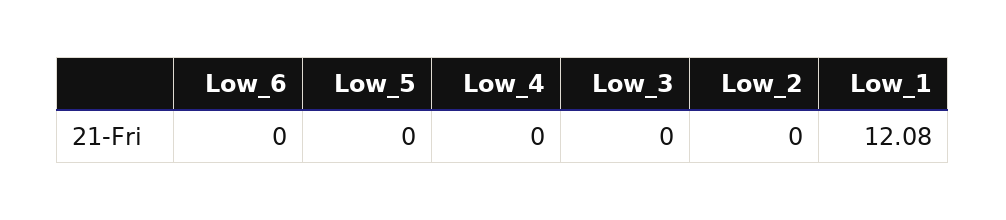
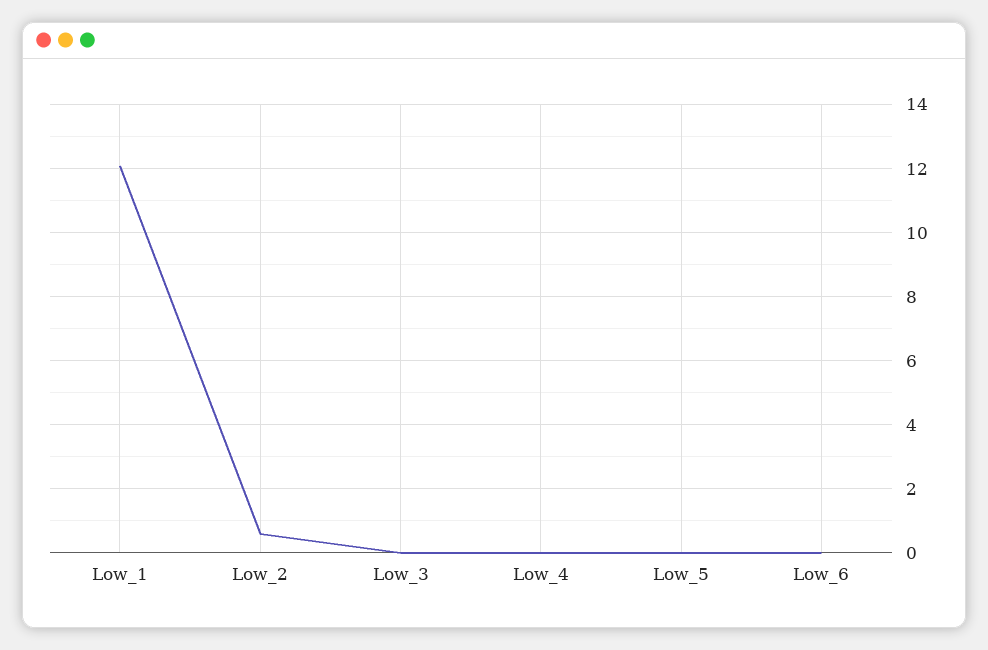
Low_2: 0 -> 0.6

